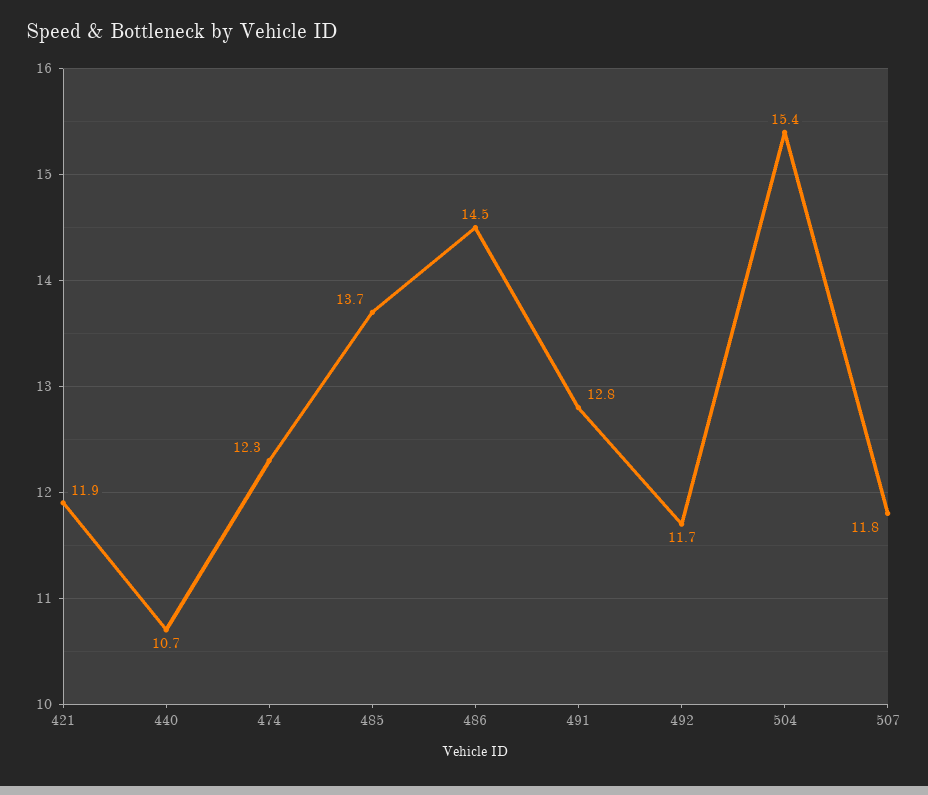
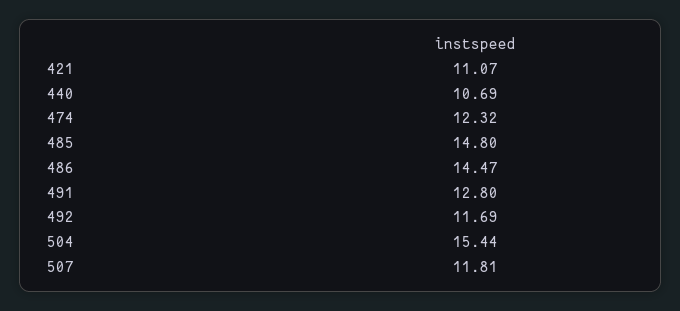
421: 11.9 -> 11.07
485: 13.7 -> 14.8

